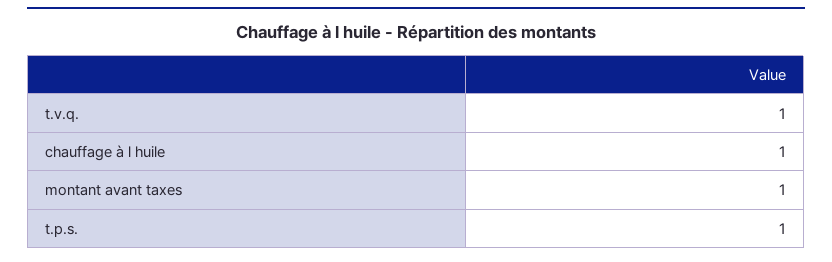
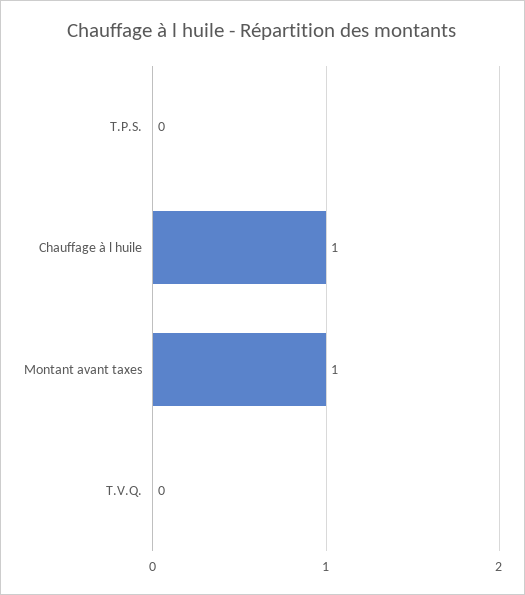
t.v.q.: 1 -> 0
t.p.s.: 1 -> 0

